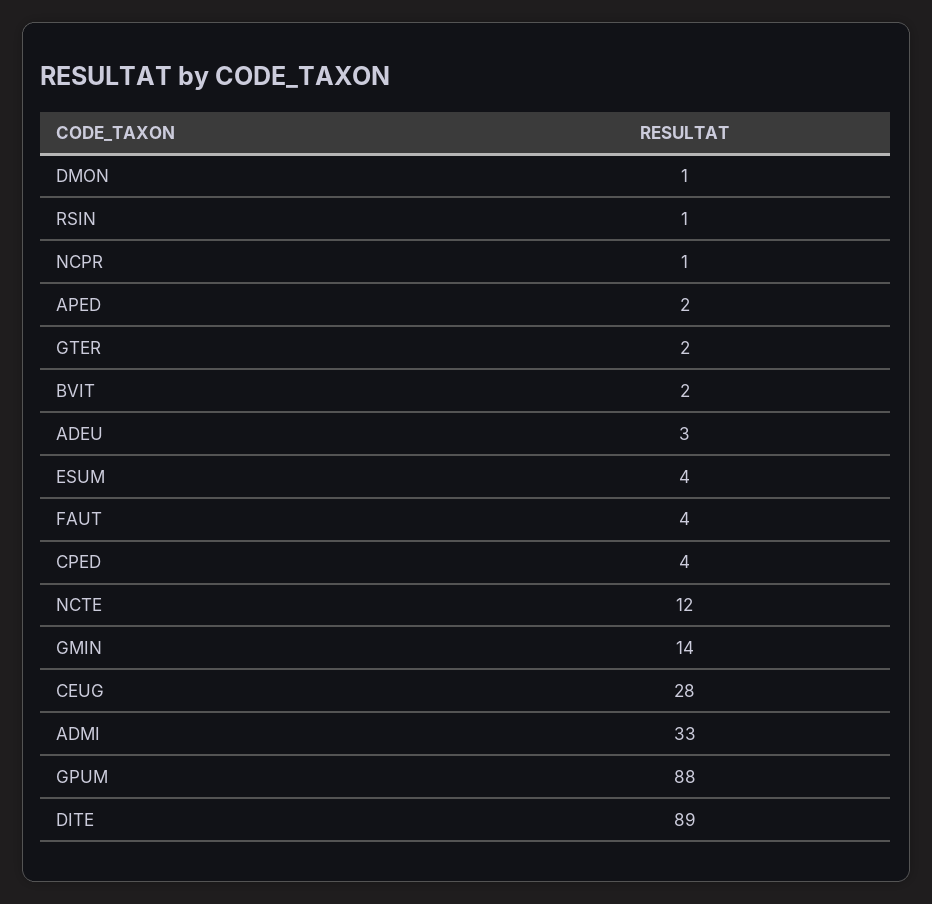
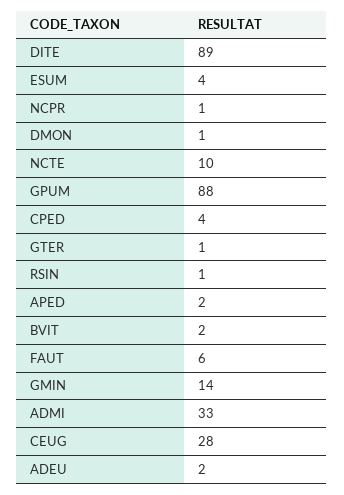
GTER: 2 -> 1
ADEU: 3 -> 2
FAUT: 4 -> 6
NCTE: 12 -> 10

